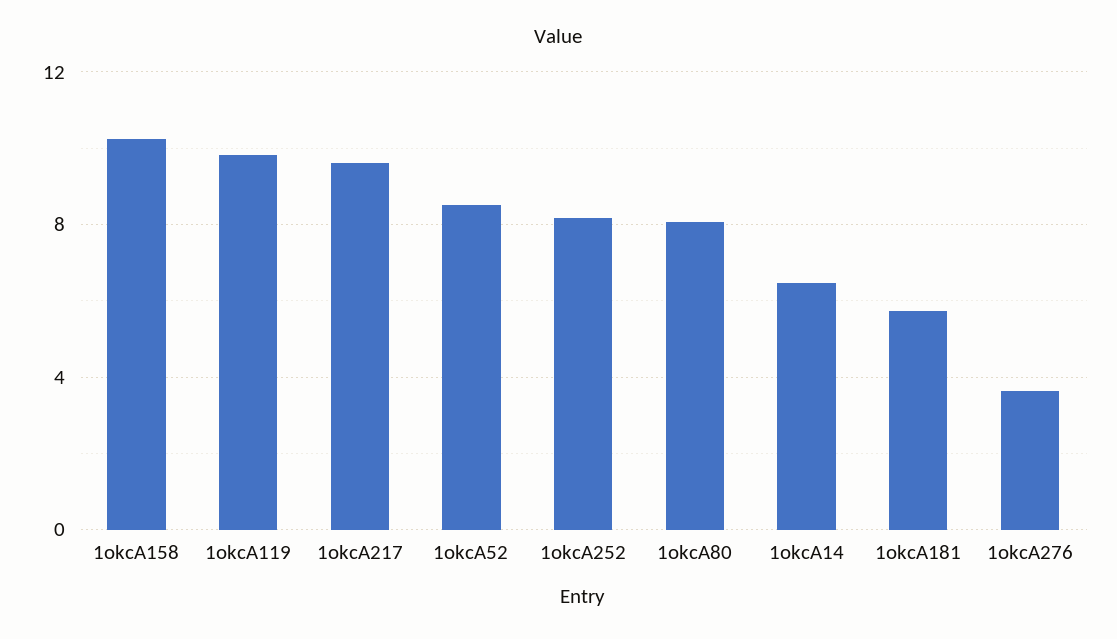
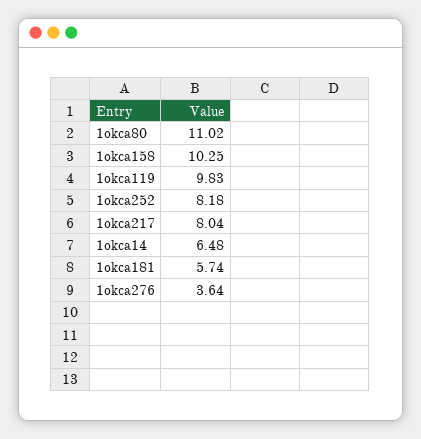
1okcA217: 9.5 -> 8.04
1okcA52: 8.5 -> none
1okcA80: 8 -> 11.02

